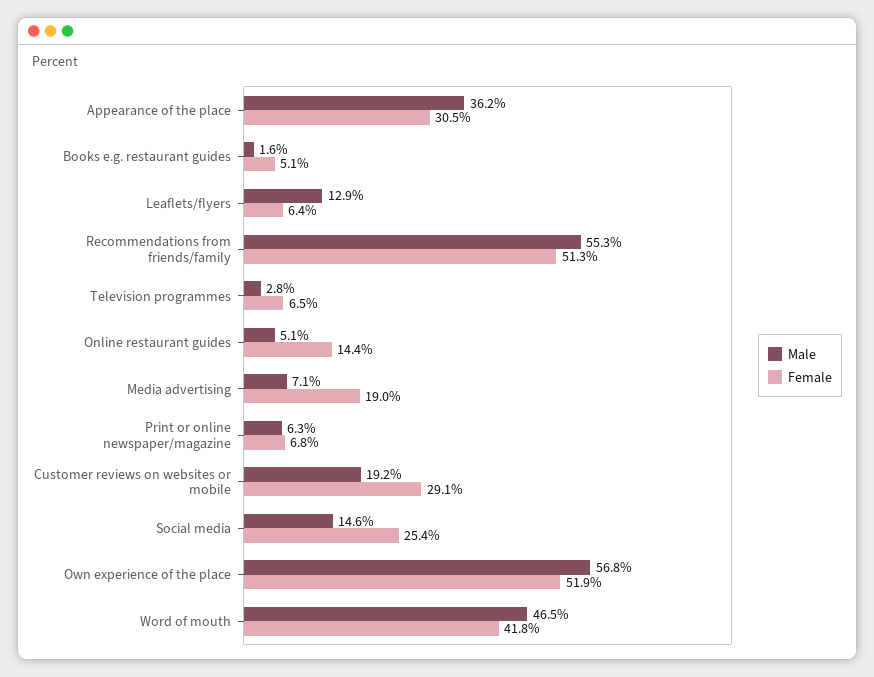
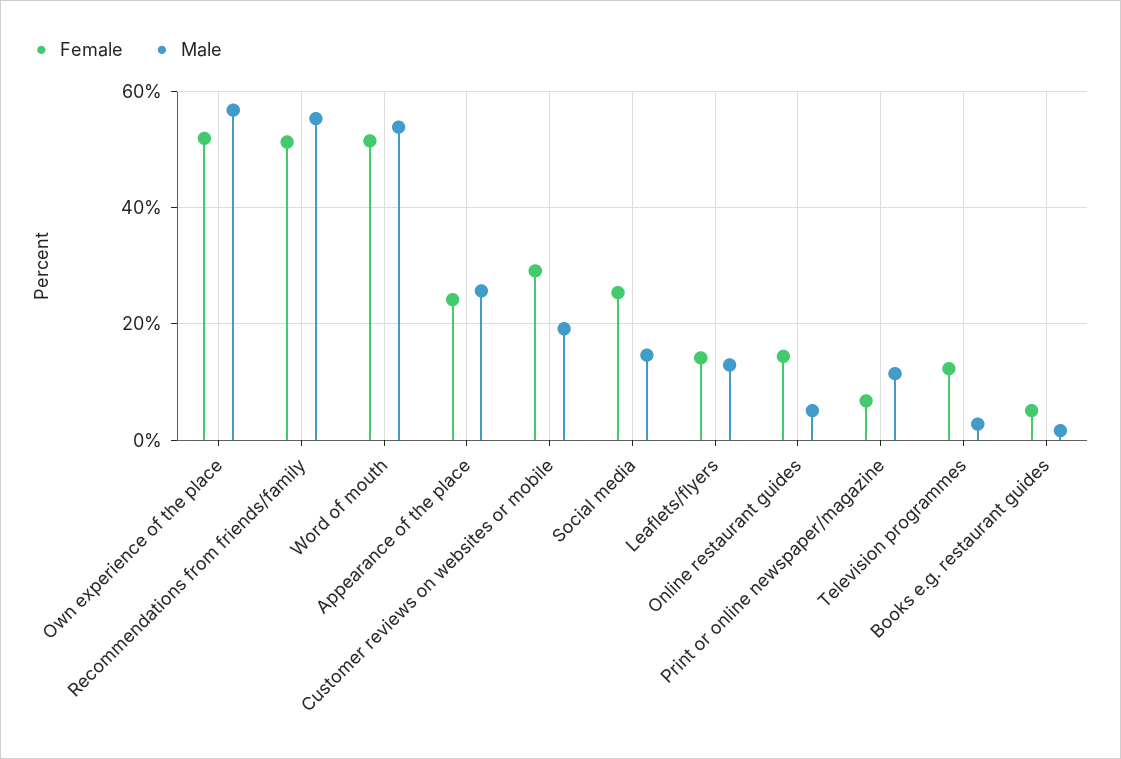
Male, Appearance of the place: 36.2 -> 26
Female, Appearance of the place: 30.5 -> 24
Female, Leaflets/flyers: 6.4 -> 14
Female, Television programmes: 6.5 -> 12
Male, Media advertising: 7.1 -> none
Female, Media advertising: 19 -> none
Male, Print or online newspaper/magazine: 6.3 -> 12
Male, Word of mouth: 46.5 -> 54
Female, Word of mouth: 41.8 -> 52

